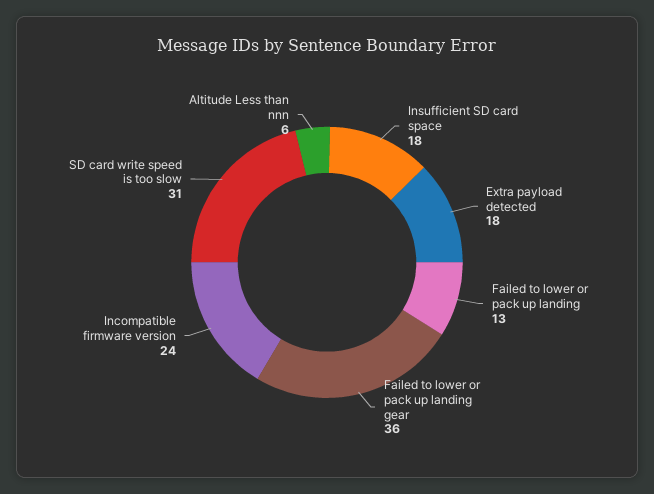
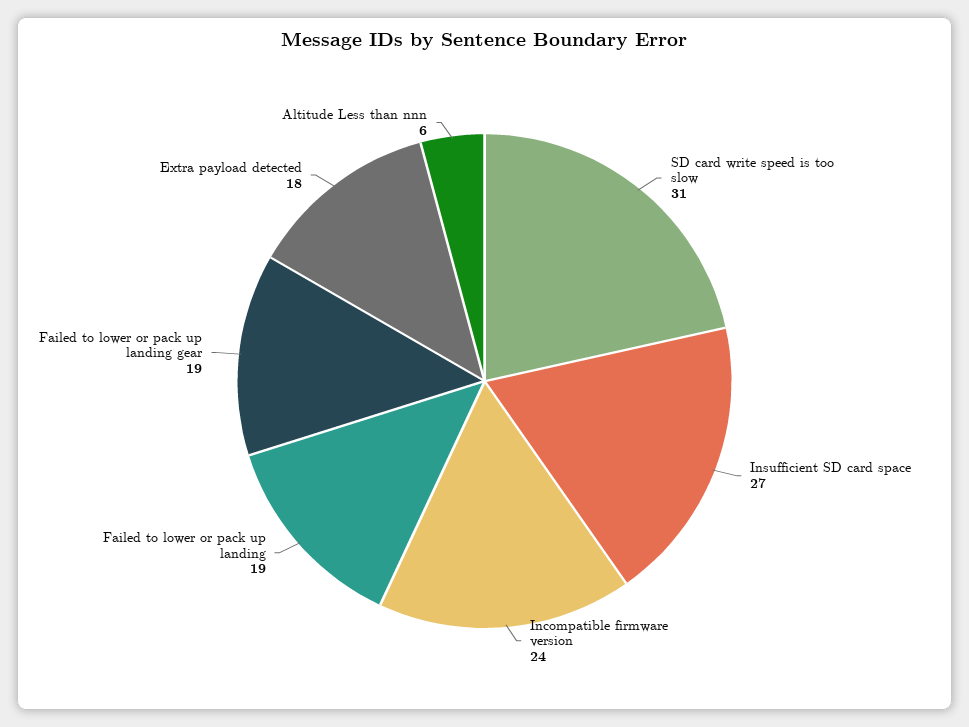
Insufficient SD card space: 18 -> 27
Failed to lower or pack up landing: 13 -> 19
Failed to lower or pack up landing gear: 36 -> 19

